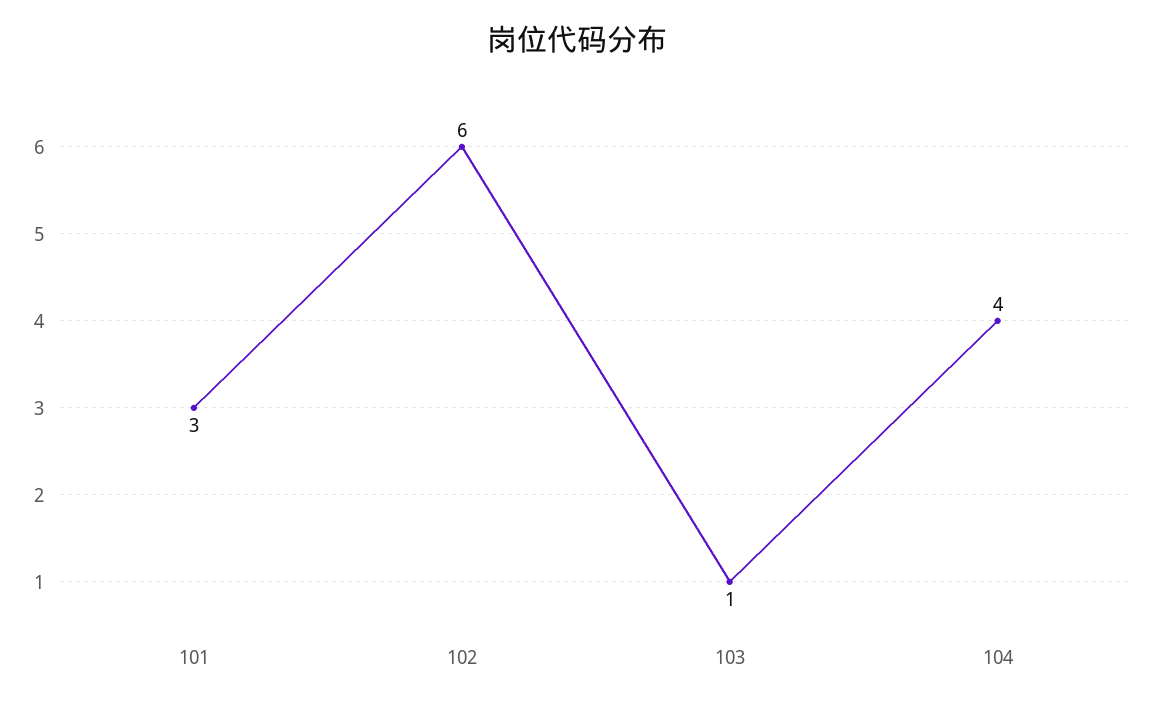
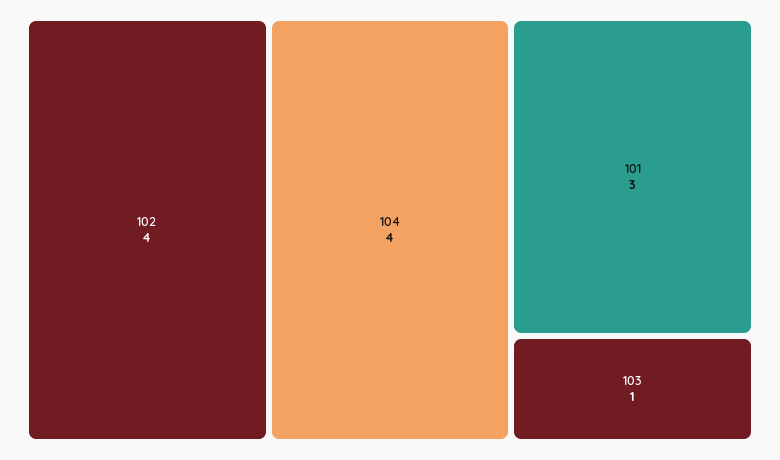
102: 6 -> 4

